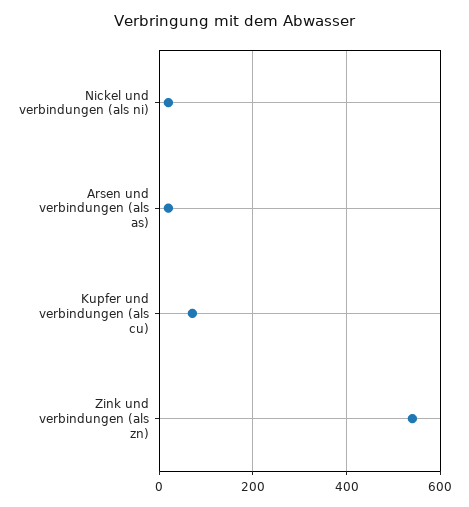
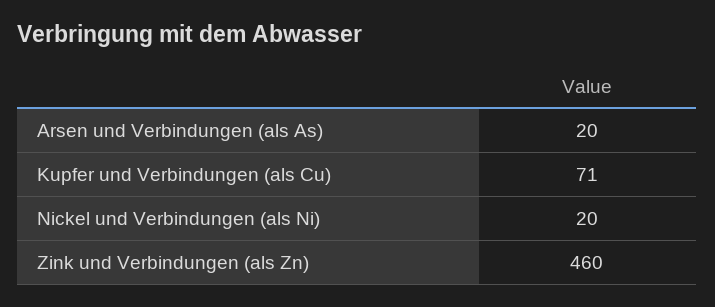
Zink und verbindungen (als zn): 540 -> 460

